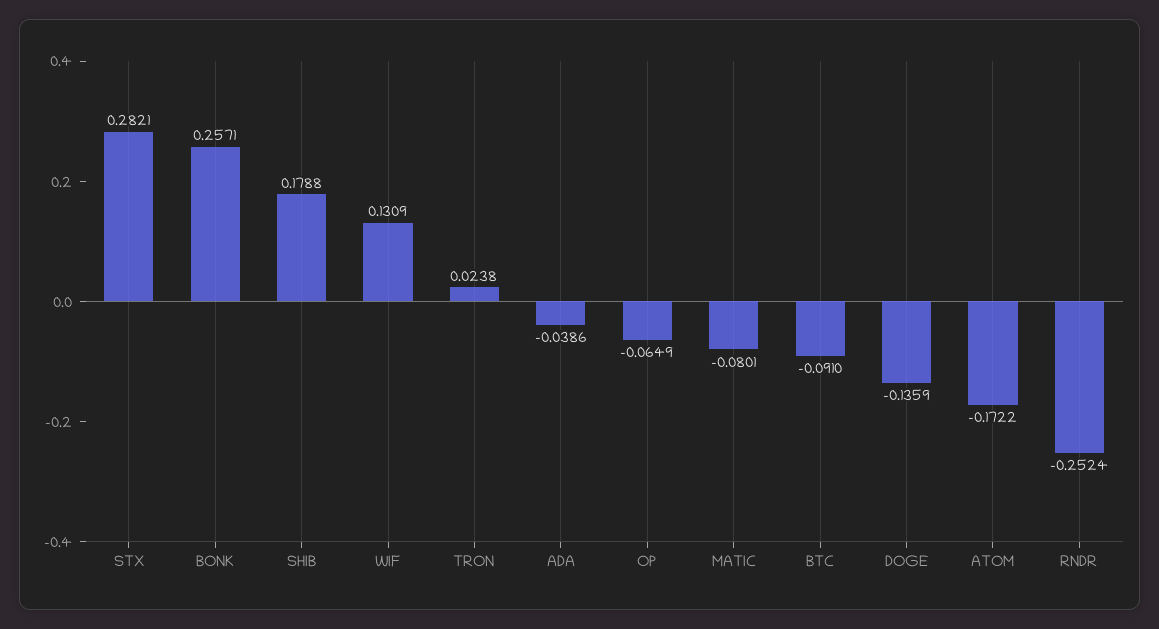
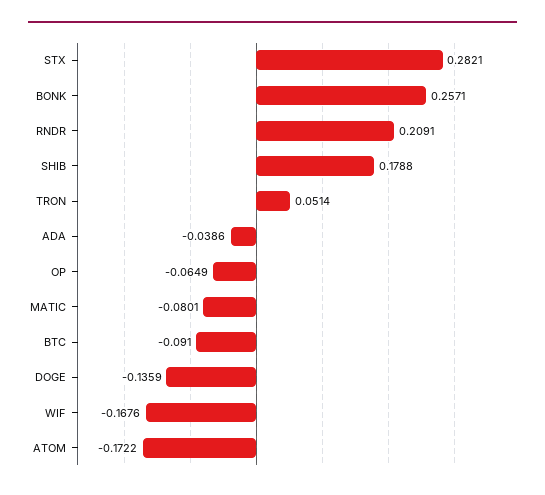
WIF: 0.1309 -> -0.1676
TRON: 0.0238 -> 0.0514
RNDR: -0.2524 -> 0.2091

